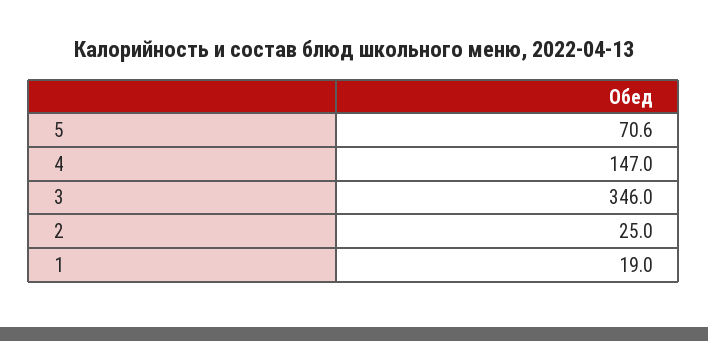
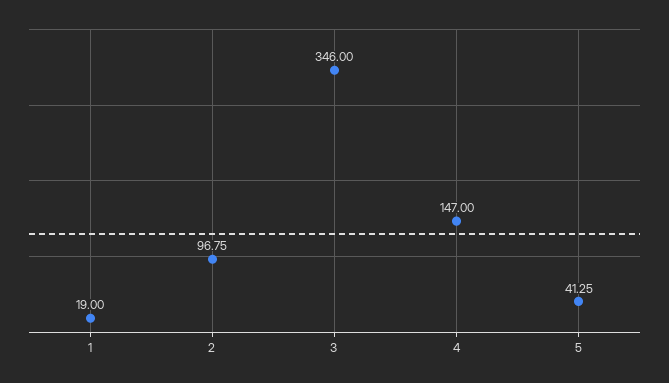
5: 70.6 -> 41.25
2: 25 -> 96.75

